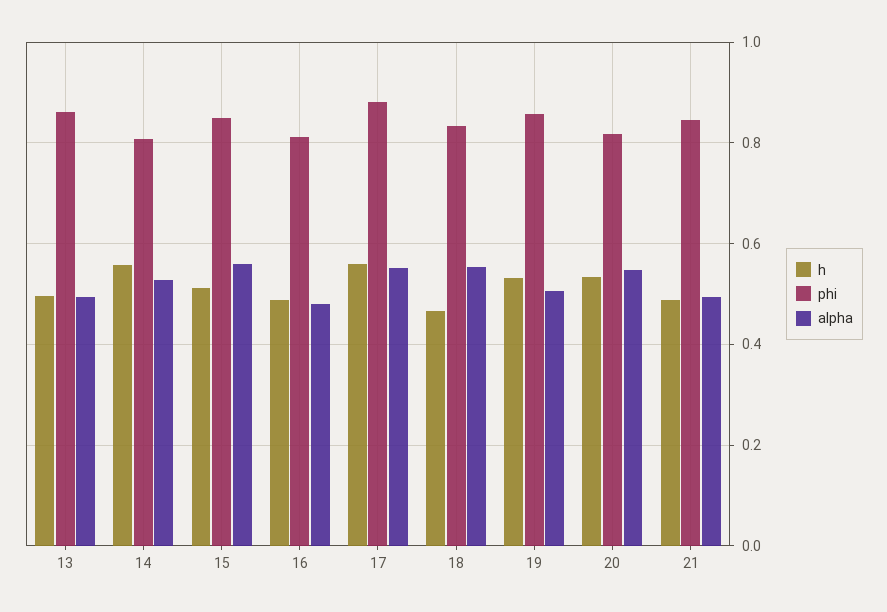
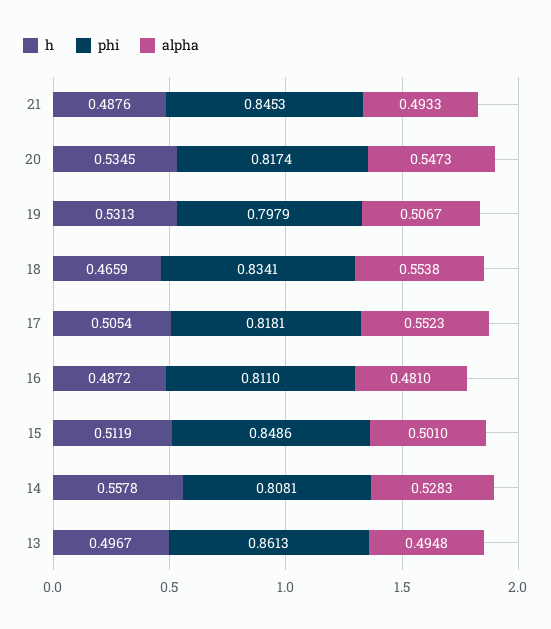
alpha, 15: 0.56 -> 0.501
h, 17: 0.56 -> 0.5054
phi, 17: 0.88 -> 0.8181
phi, 19: 0.86 -> 0.7979

